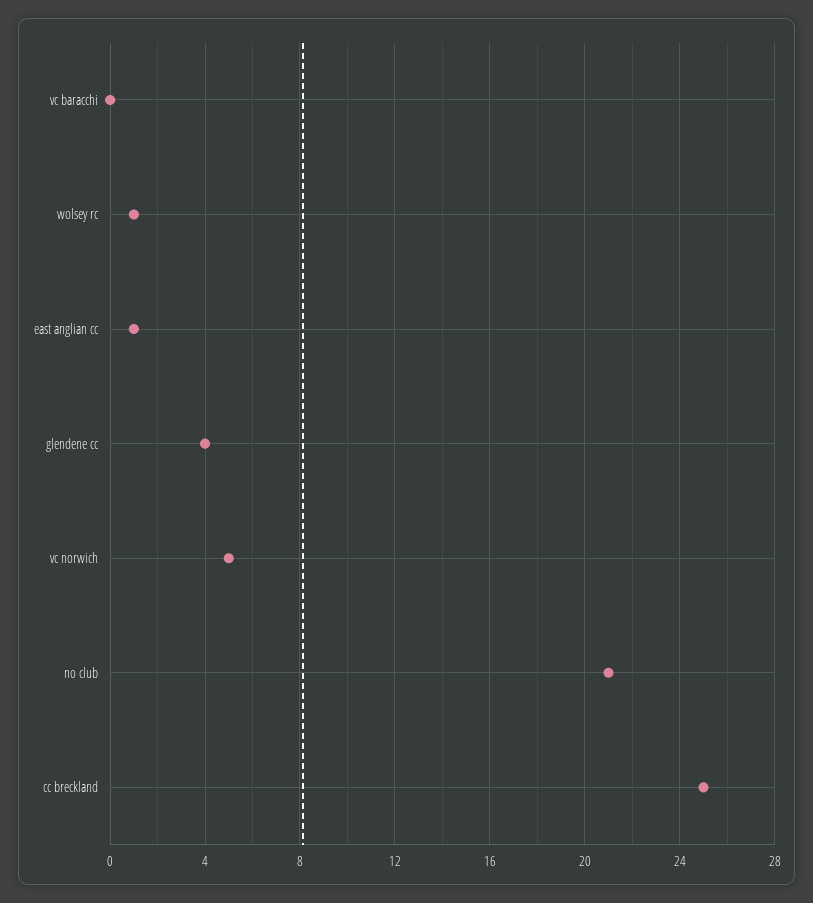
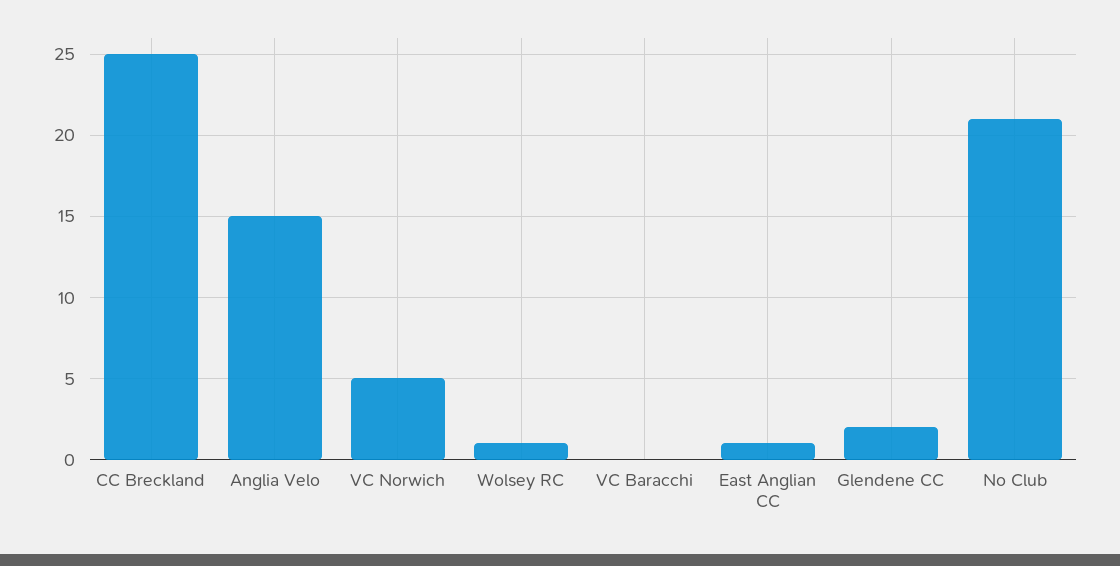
glendene cc: 4 -> 2
Anglia Velo: none -> 15

